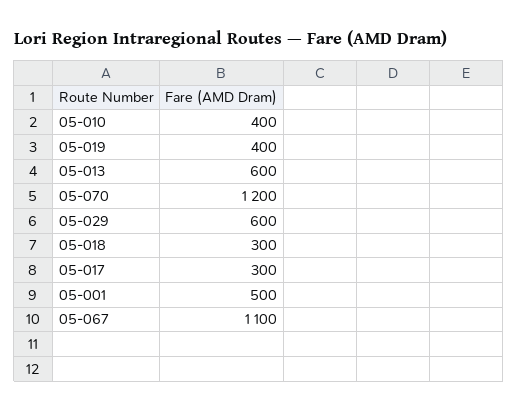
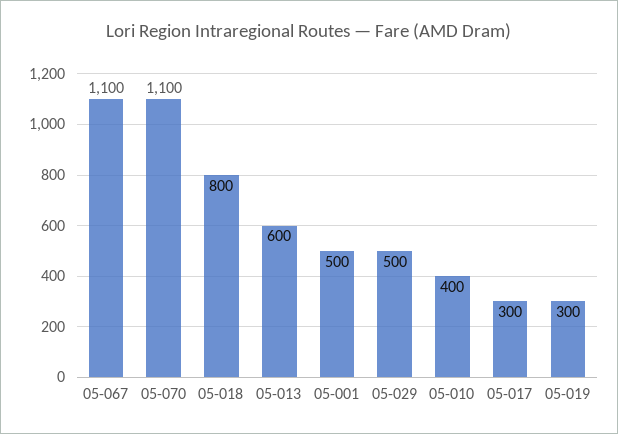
05-019: 400 -> 300
05-070: 1200 -> 1100
05-029: 600 -> 500
05-018: 300 -> 800

